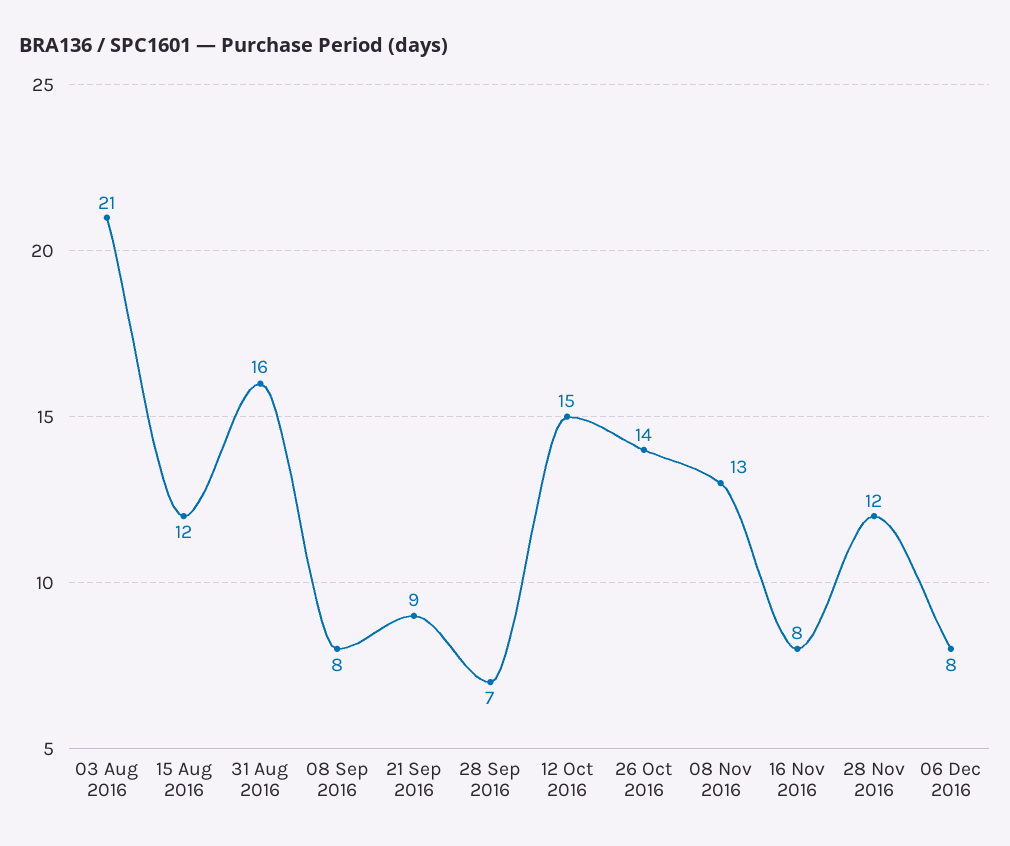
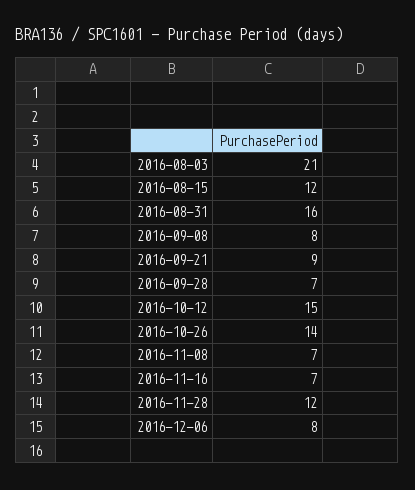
08 Nov 2016: 13 -> 7
16 Nov 2016: 8 -> 7

